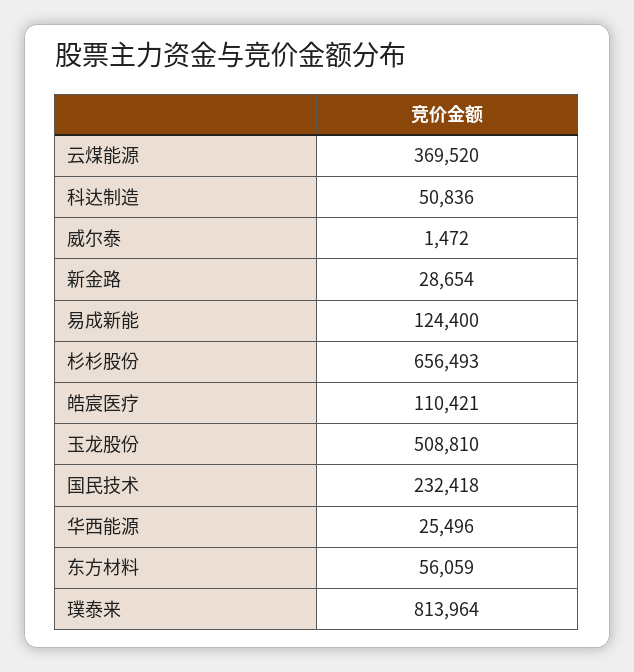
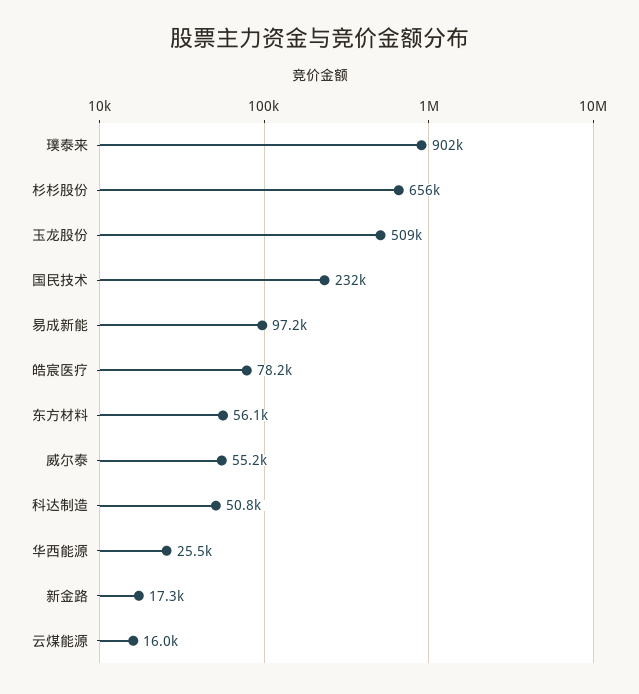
云煤能源: 369520 -> 16000
威尔泰: 1472 -> 55200
新金路: 28654 -> 17300
易成新能: 124400 -> 97200
皓宸医疗: 110421 -> 78200
璞泰来: 813964 -> 902000

